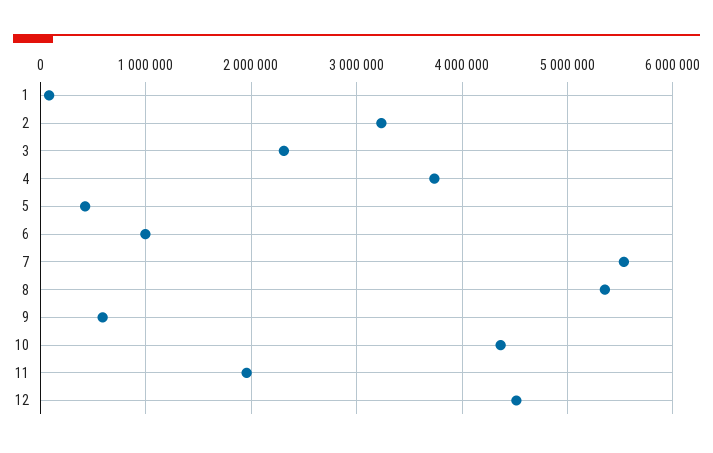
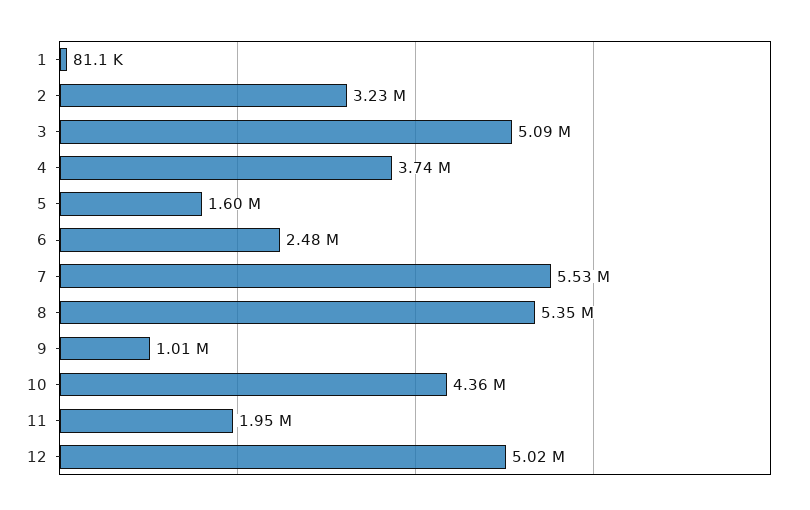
3: 2300000 -> 5090000
5: 400000 -> 1600000
6: 1000000 -> 2480000
9: 600000 -> 1010000
12: 4500000 -> 5020000

